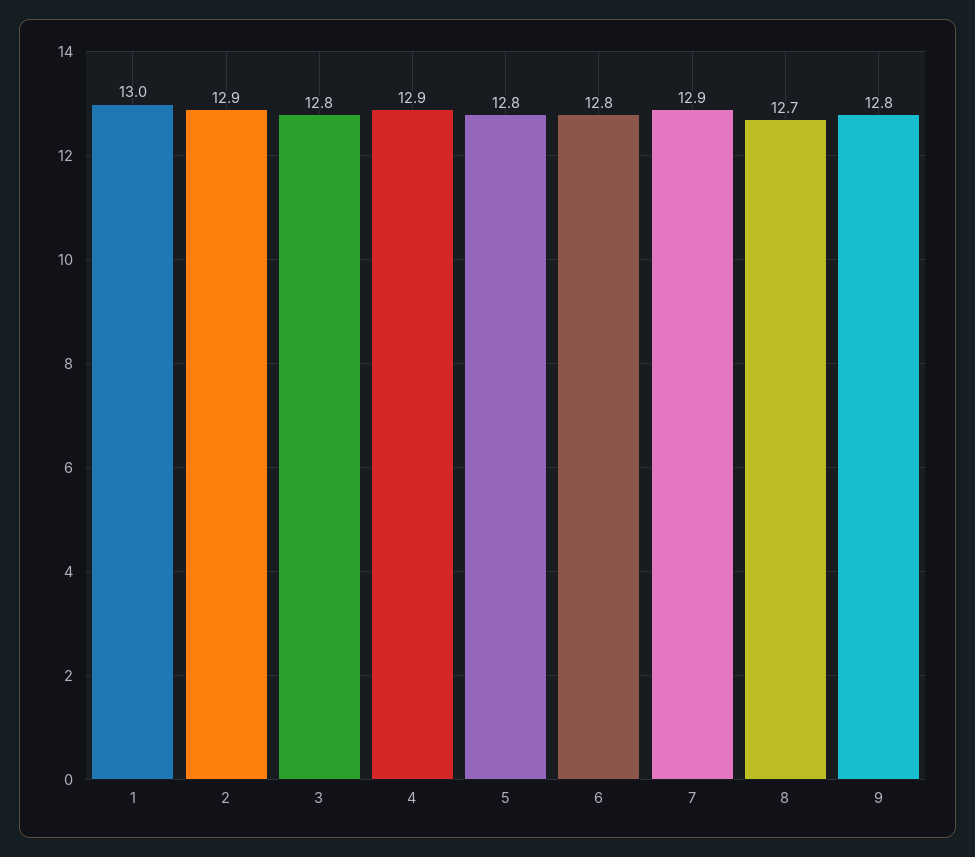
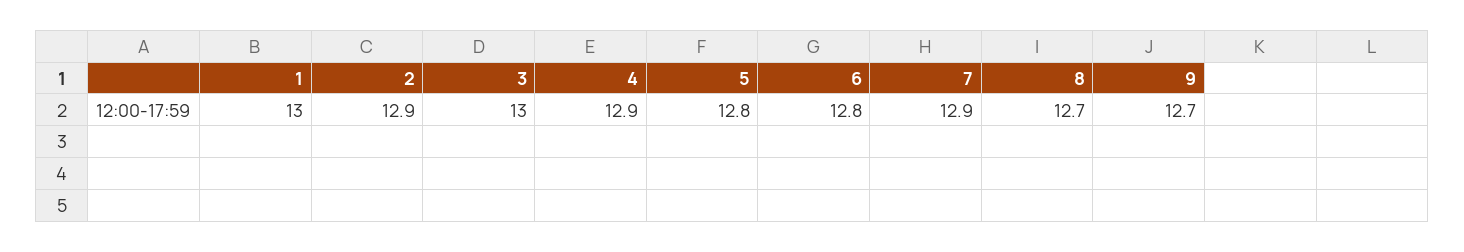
3: 12.8 -> 13
9: 12.8 -> 12.7

